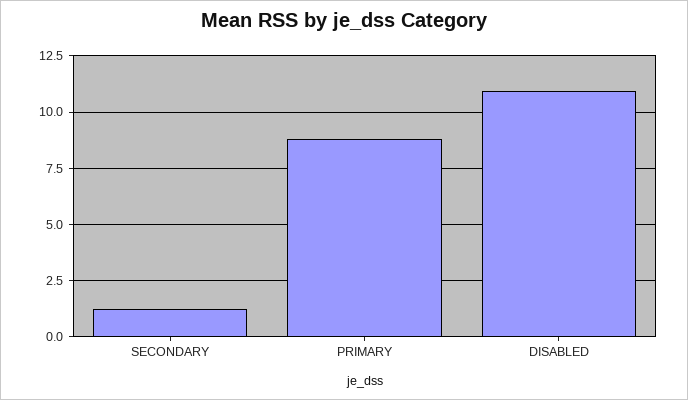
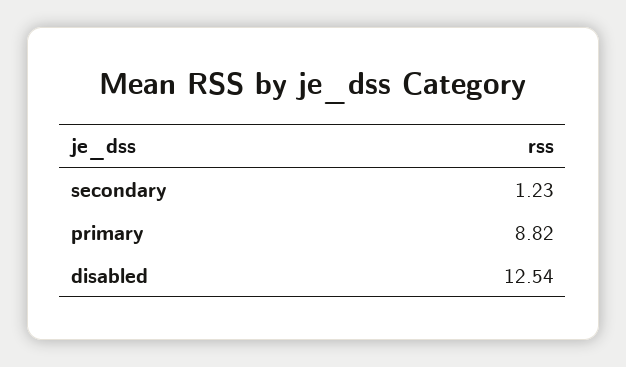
DISABLED: 11 -> 12.54

